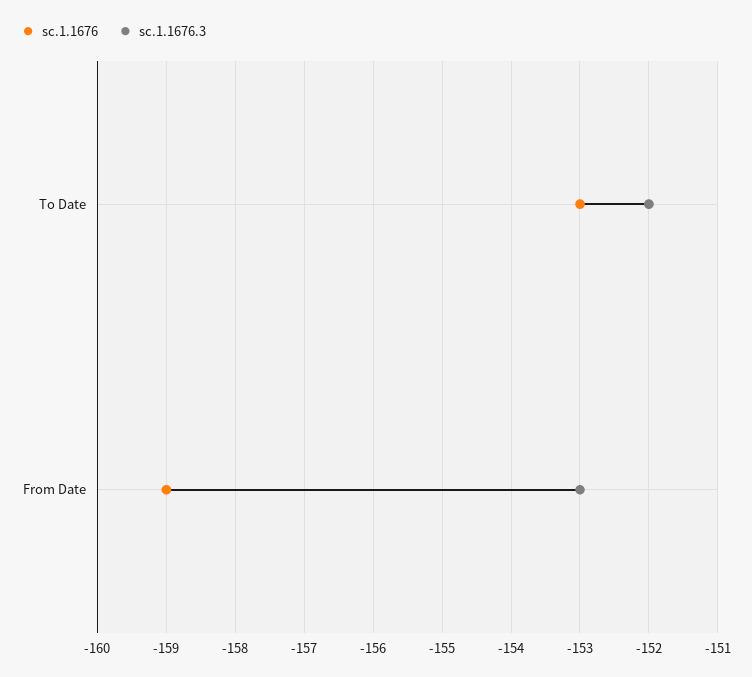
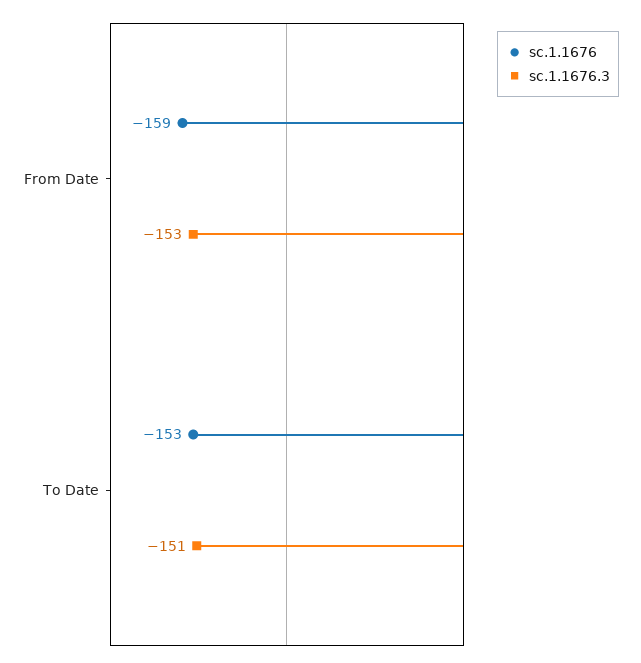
sc.1.1676.3, To Date: -152 -> -151

